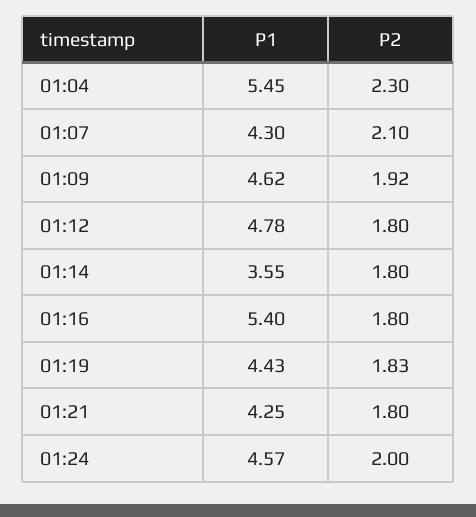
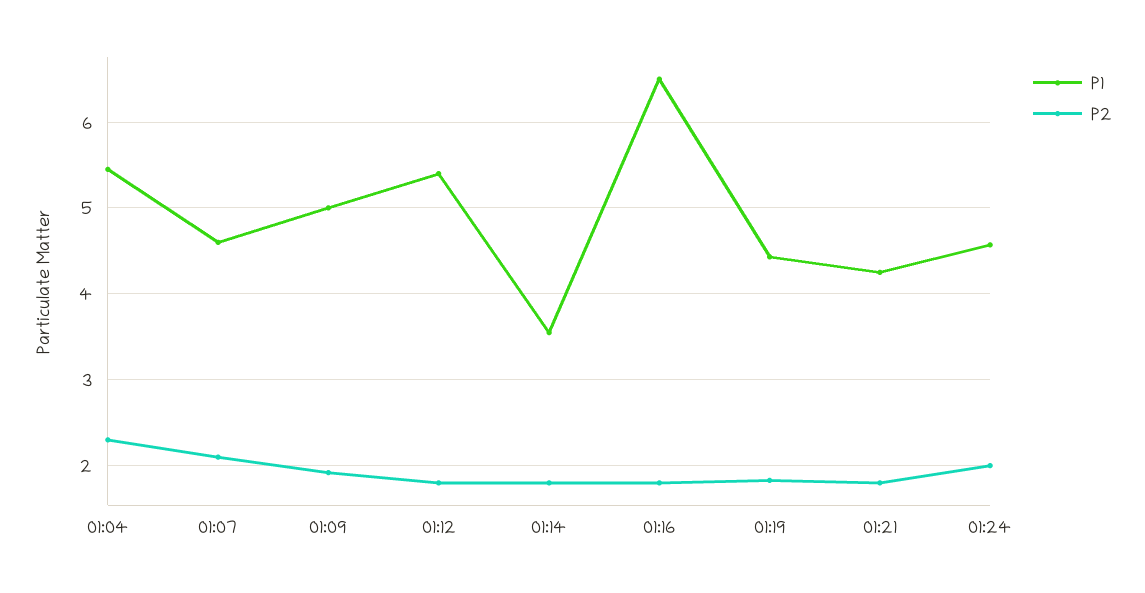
P1, 01:07: 4.3 -> 4.6
P1, 01:09: 4.62 -> 5
P1, 01:12: 4.78 -> 5.4
P1, 01:16: 5.4 -> 6.5

